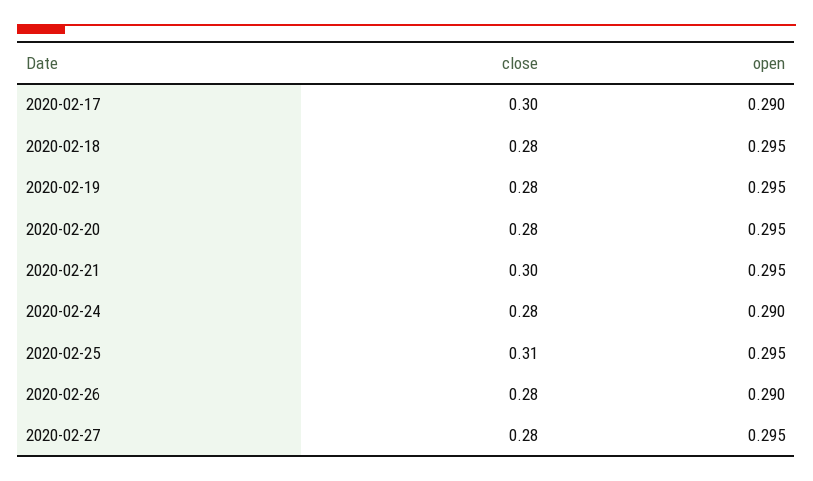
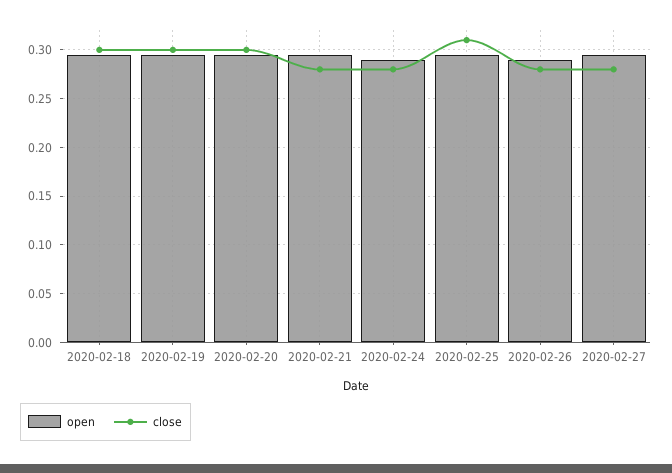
close, 2020-02-17: 0.3 -> none
open, 2020-02-17: 0.29 -> none
close, 2020-02-18: 0.28 -> 0.3
close, 2020-02-19: 0.28 -> 0.3
close, 2020-02-20: 0.28 -> 0.3
close, 2020-02-21: 0.3 -> 0.28

